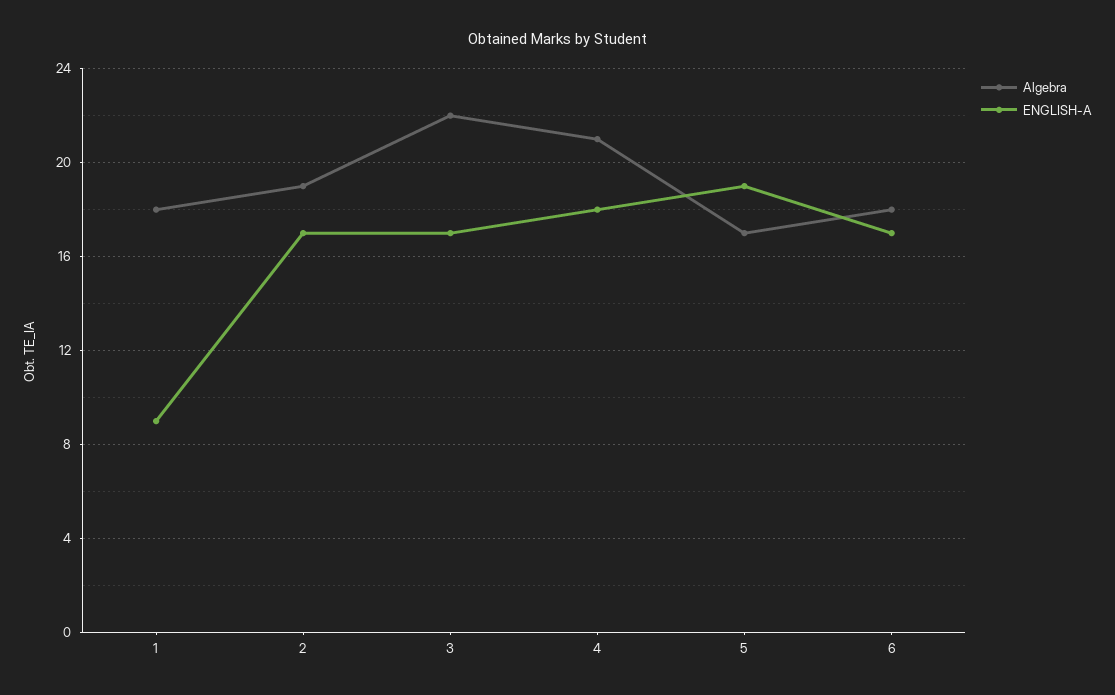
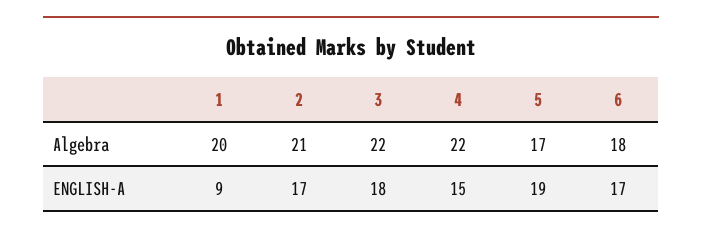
Algebra, 1: 18 -> 20
Algebra, 2: 19 -> 21
ENGLISH-A, 3: 17 -> 18
Algebra, 4: 21 -> 22
ENGLISH-A, 4: 18 -> 15

